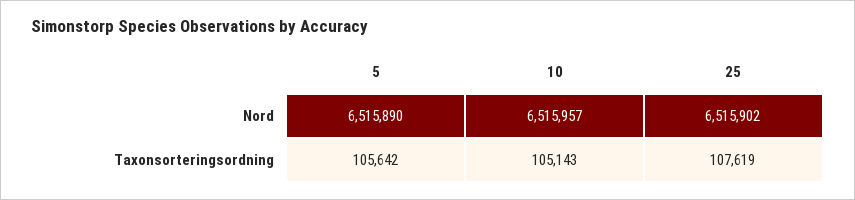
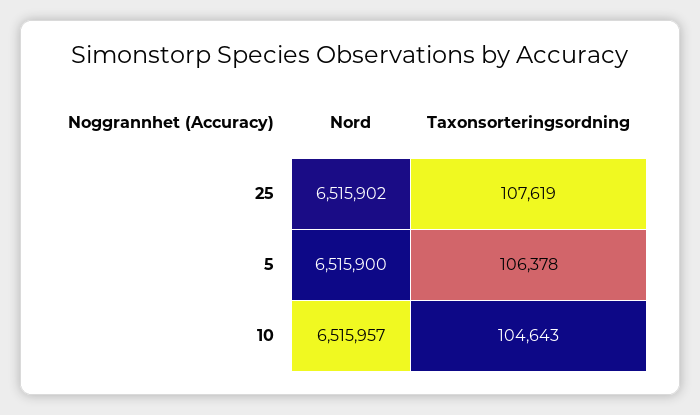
5, Nord: 6515890 -> 6515900
5, Taxonsorteringsordning: 105642 -> 106378
10, Taxonsorteringsordning: 105143 -> 104643

